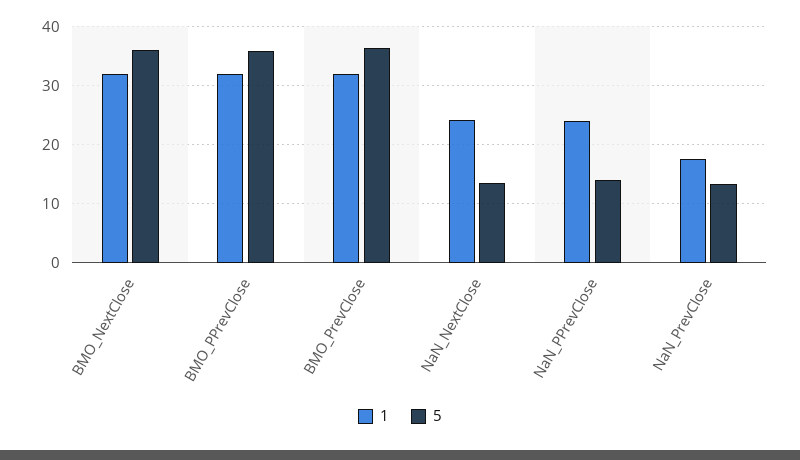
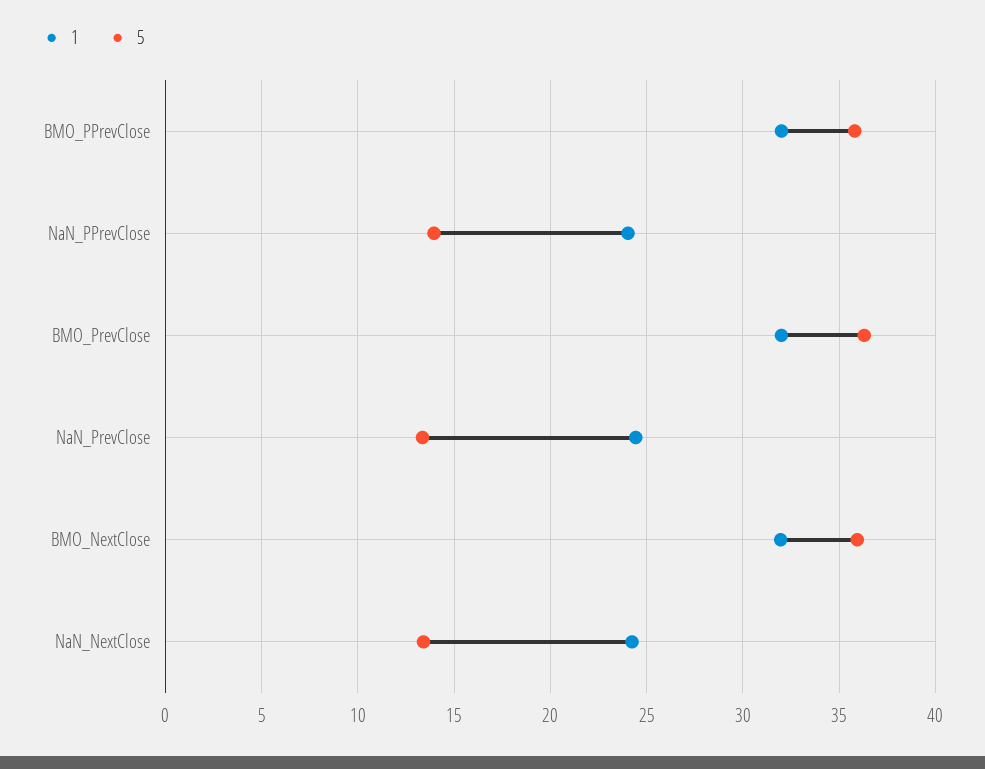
1, NaN_PrevClose: 18 -> 24.5

